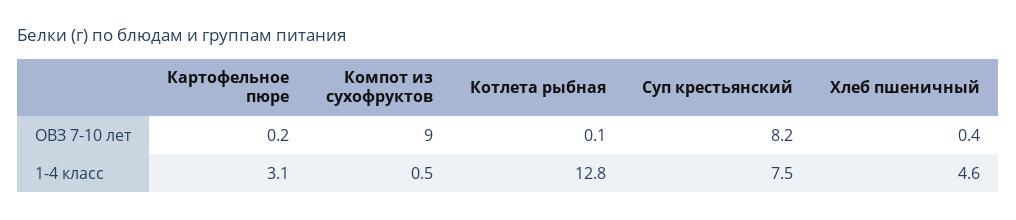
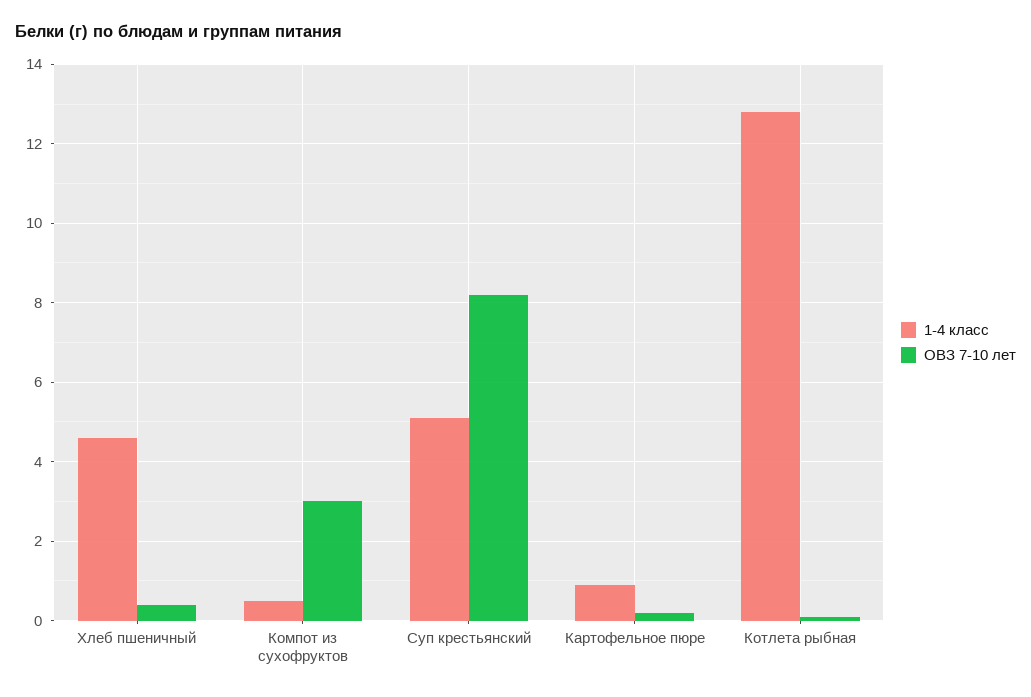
ОВЗ 7-10 лет, Компот из сухофруктов: 9 -> 3
1-4 класс, Картофельное пюре: 3.1 -> 1
1-4 класс, Суп крестьянский: 7.5 -> 5

